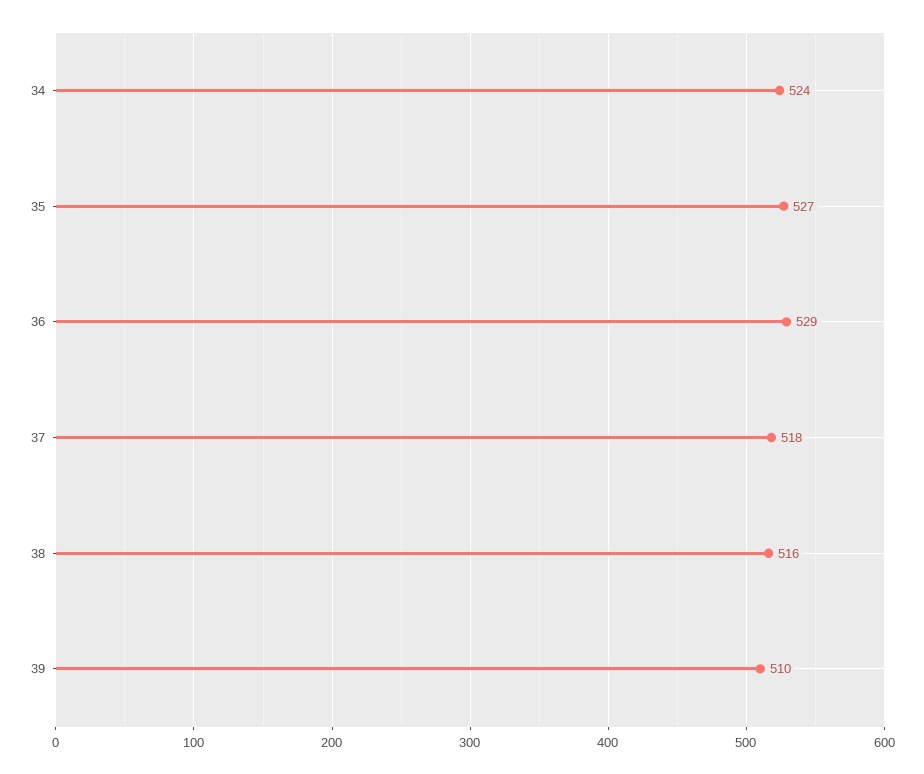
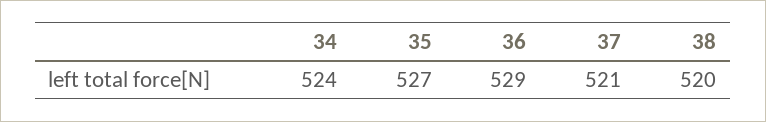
37: 518 -> 521
38: 516 -> 520
39: 510 -> none

